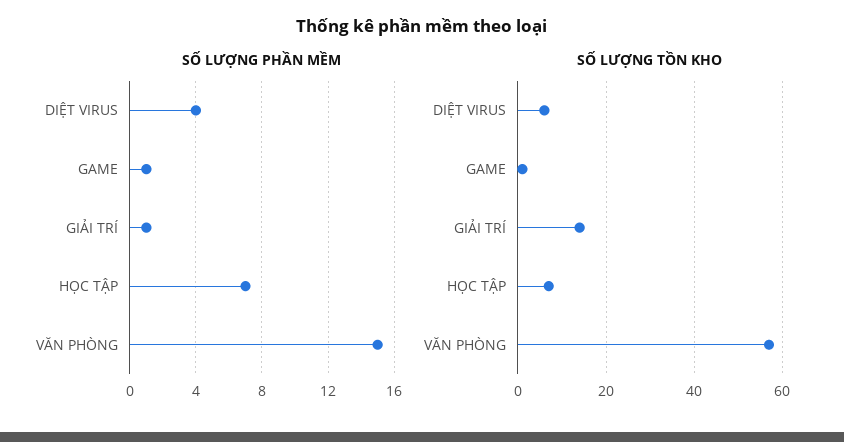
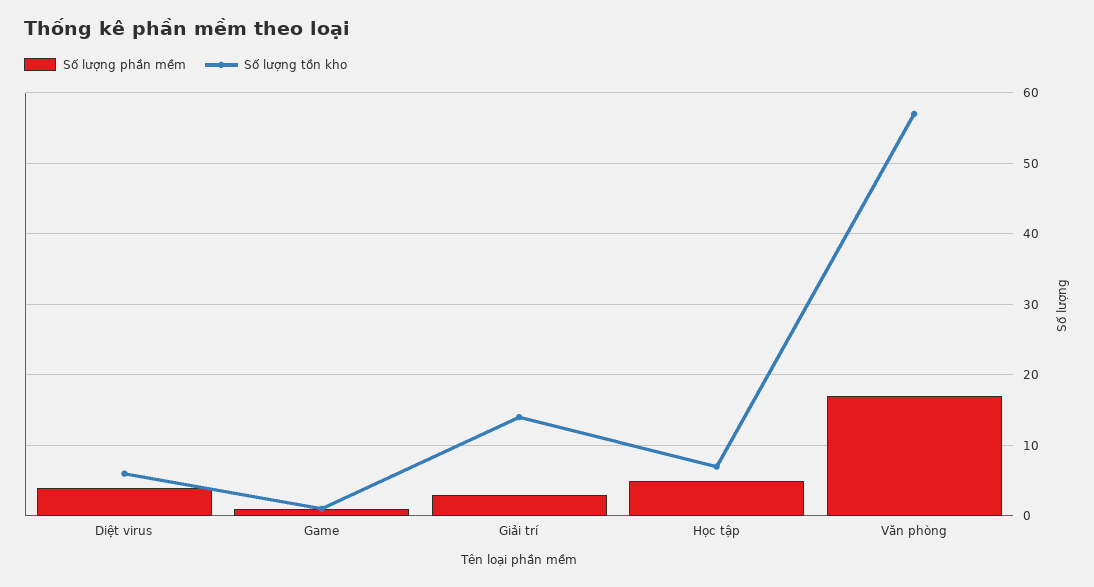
SỐ LƯỢNG PHẦN MỀM, GIẢI TRÍ: 1 -> 3
SỐ LƯỢNG PHẦN MỀM, HỌC TẬP: 7 -> 5
SỐ LƯỢNG PHẦN MỀM, VĂN PHÒNG: 15 -> 17

